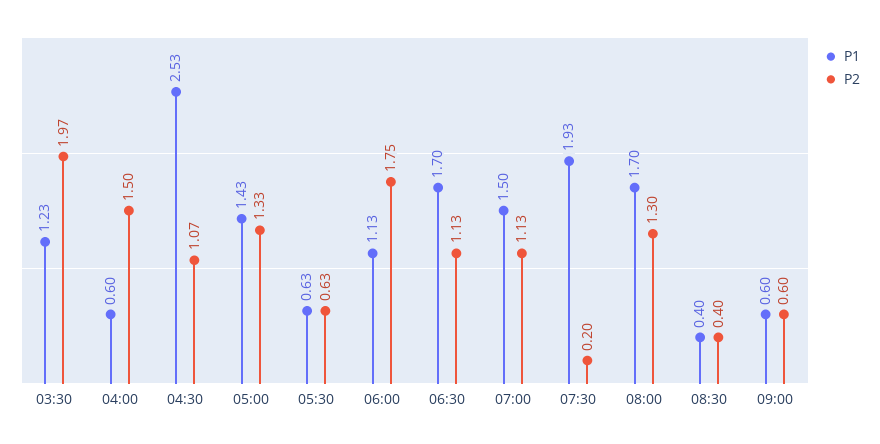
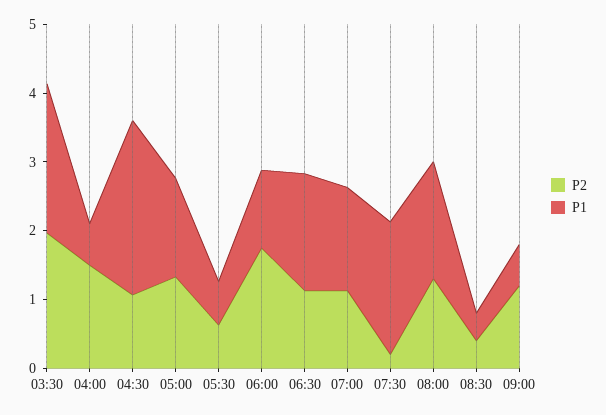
P1, 03:30: 1.23 -> 2.2
P2, 09:00: 0.6 -> 1.2

